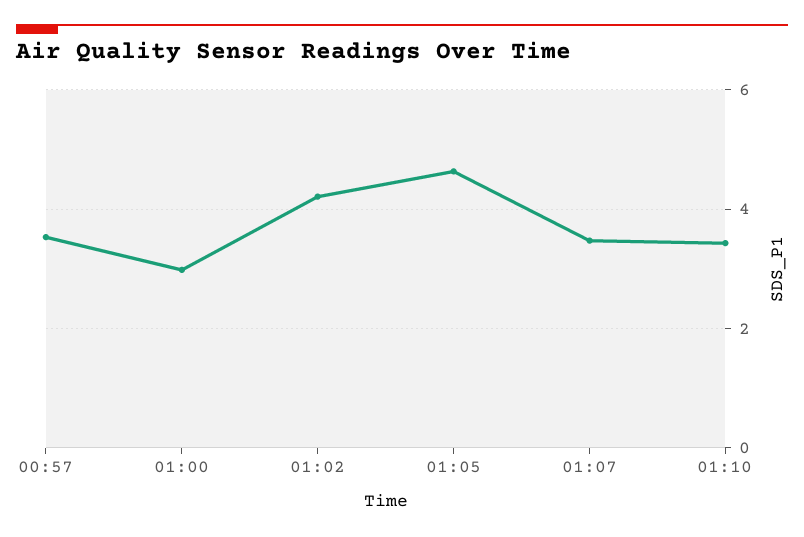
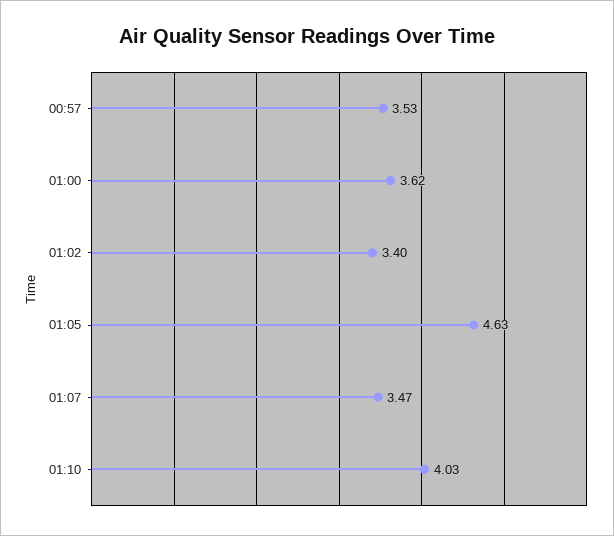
01:00: 3 -> 3.62
01:02: 4.2 -> 3.4
01:10: 3.4 -> 4.03

